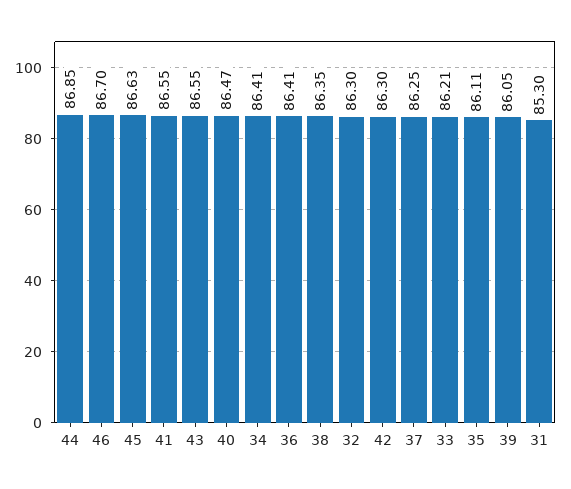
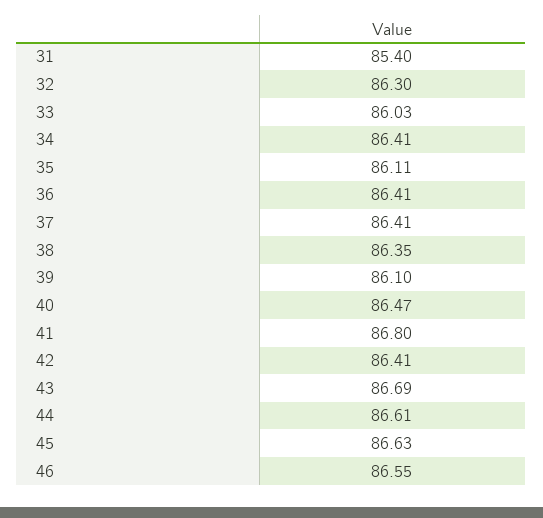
44: 86.85 -> 86.61
46: 86.7 -> 86.55
41: 86.55 -> 86.8
43: 86.55 -> 86.69
42: 86.3 -> 86.41
37: 86.25 -> 86.41
33: 86.21 -> 86.03
39: 86.05 -> 86.1
31: 85.3 -> 85.4

